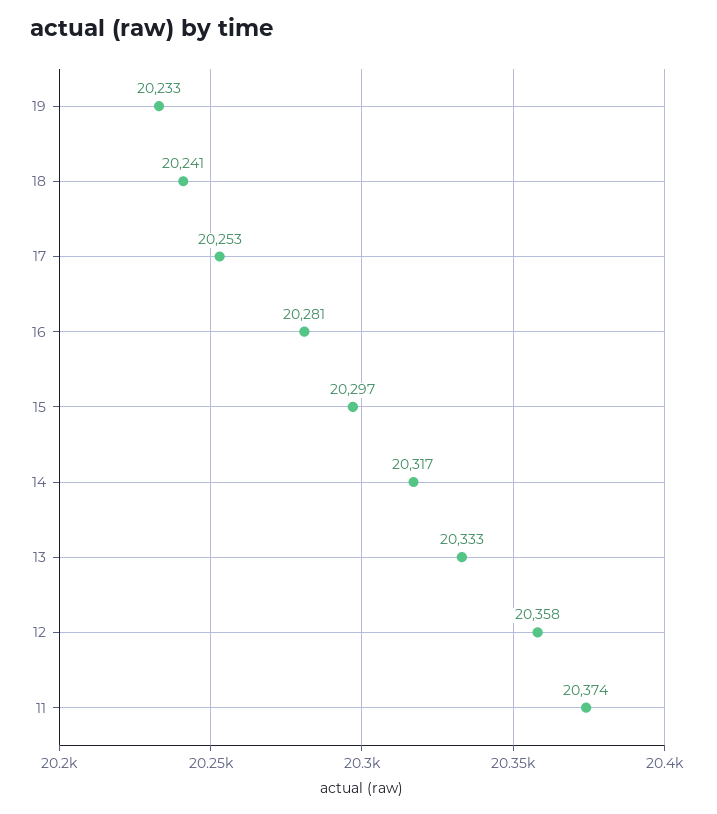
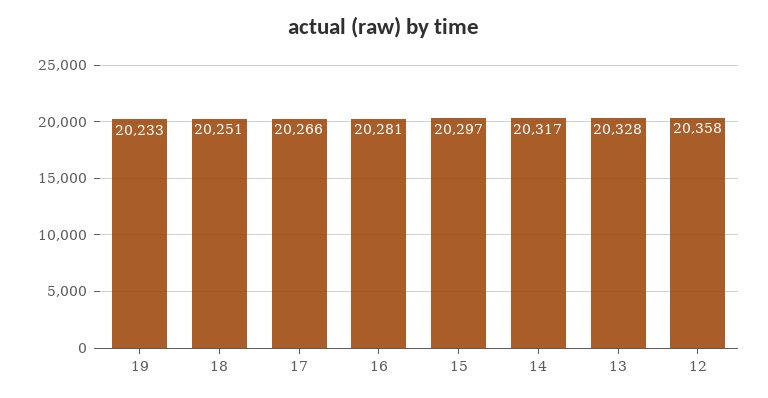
18: 20241 -> 20251
17: 20253 -> 20266
13: 20333 -> 20328
11: 20374 -> none

